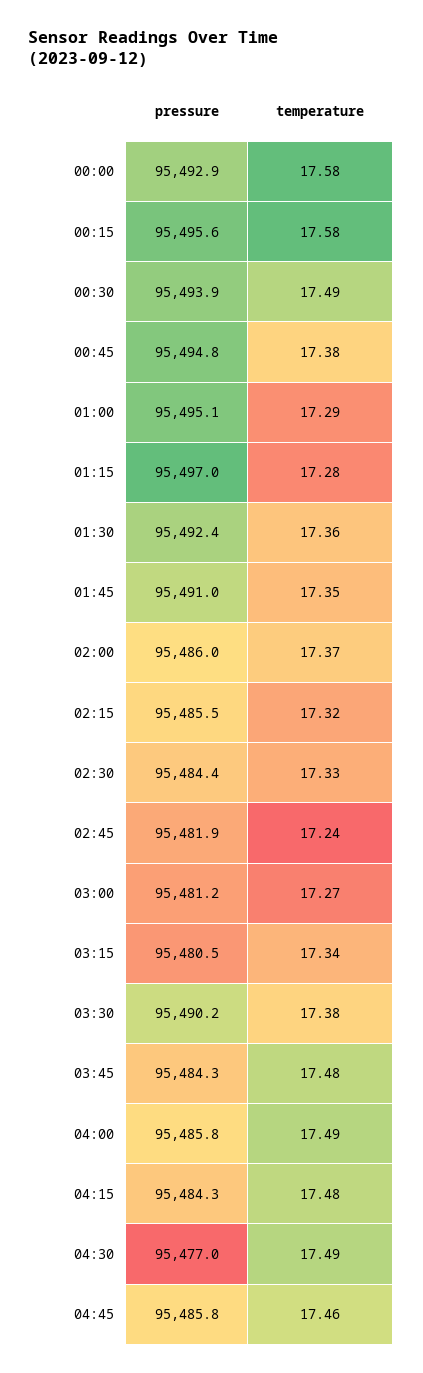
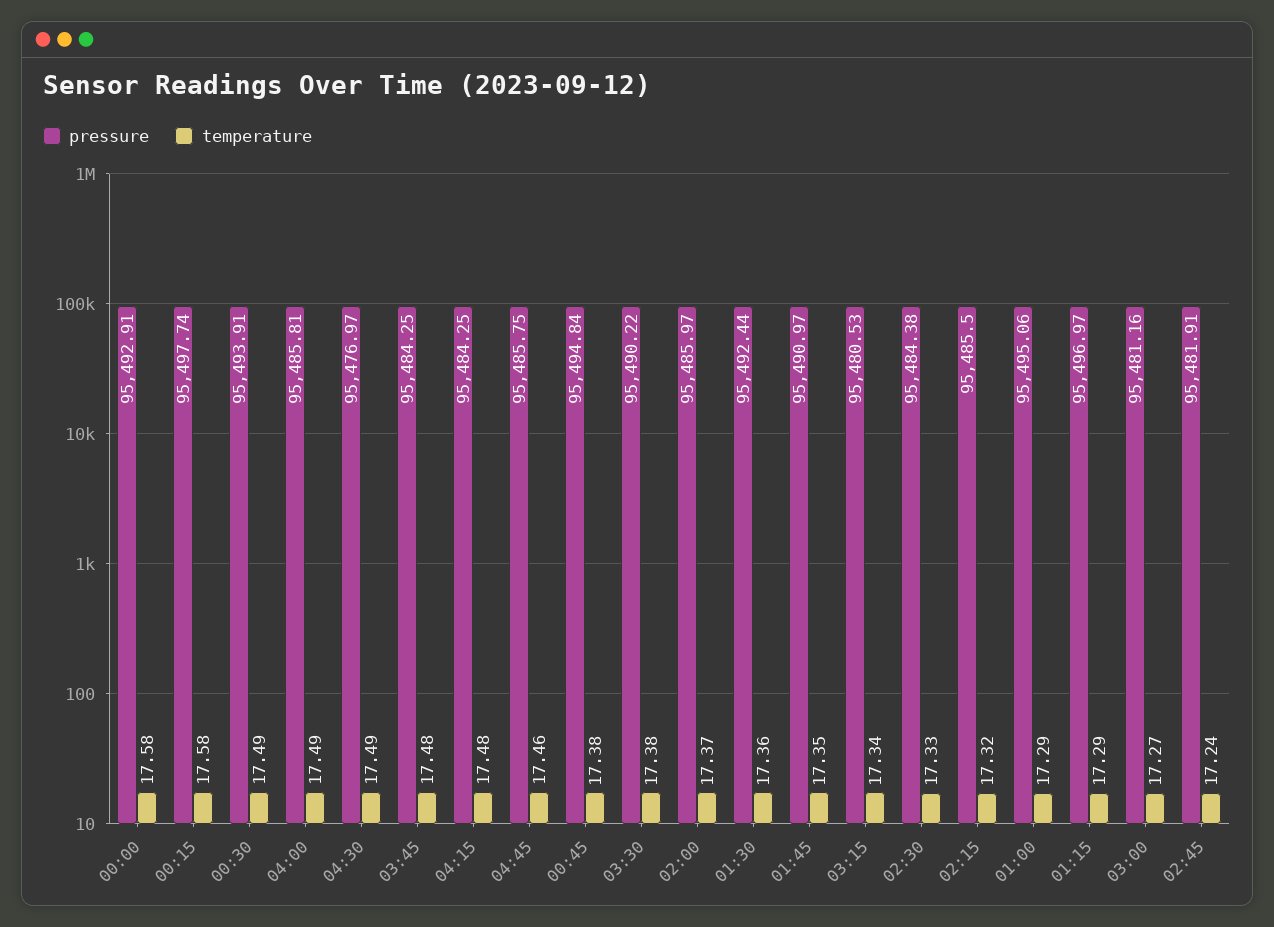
pressure, 00:15: 95495.6 -> 95497.74
temperature, 01:15: 17.28 -> 17.29

